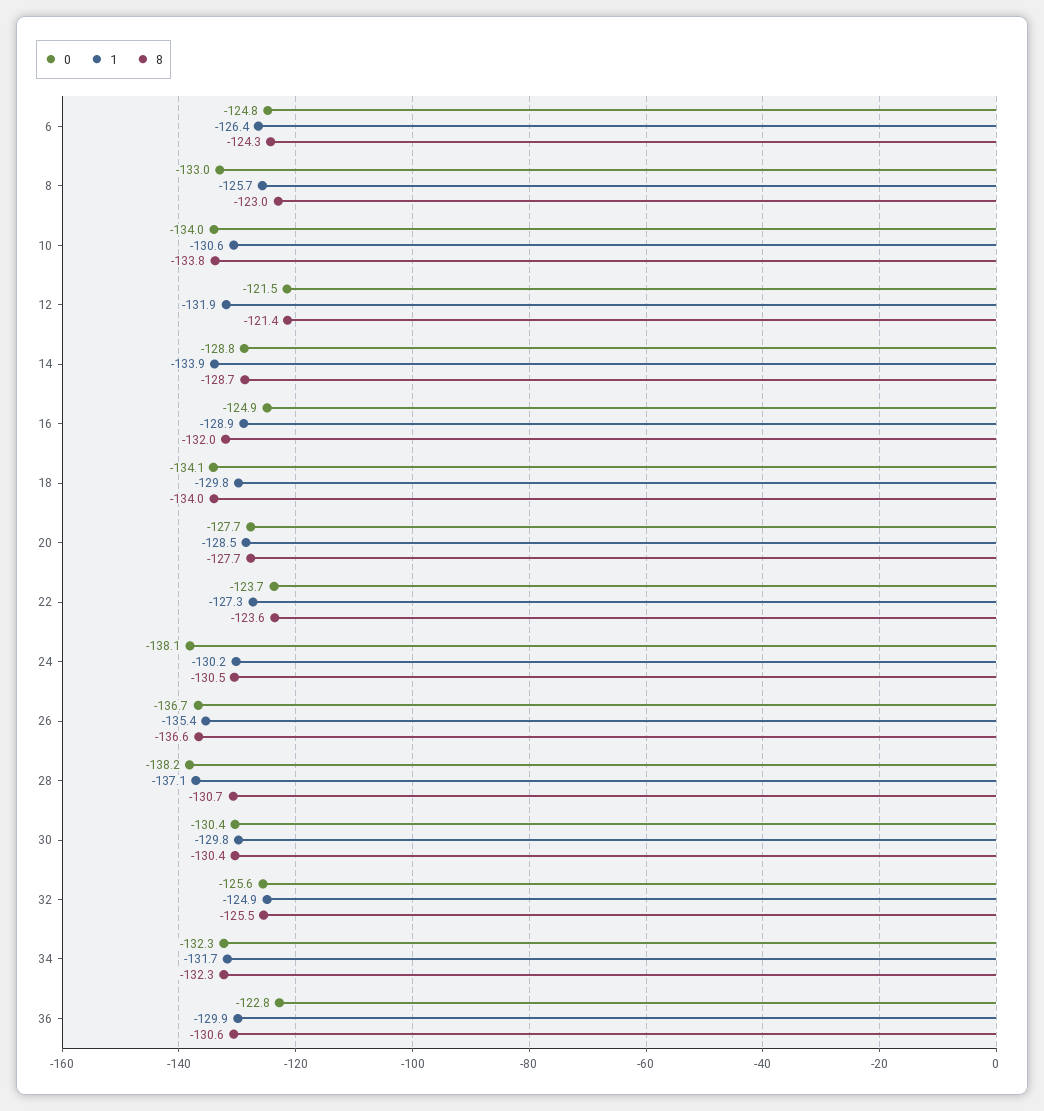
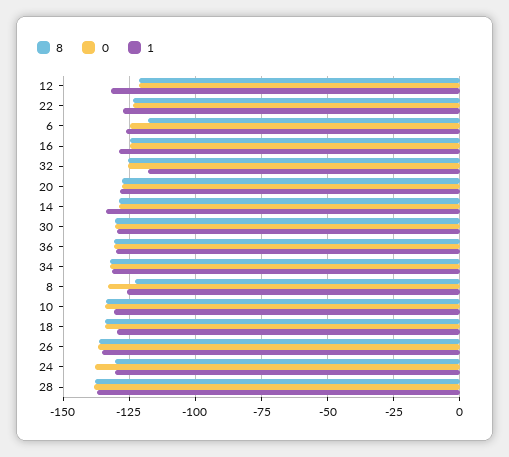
8, 6: -124.3 -> -117.5
8, 16: -132 -> -125
8, 28: -130.7 -> -137.5
1, 32: -124.9 -> -117.5
0, 36: -122.8 -> -130

